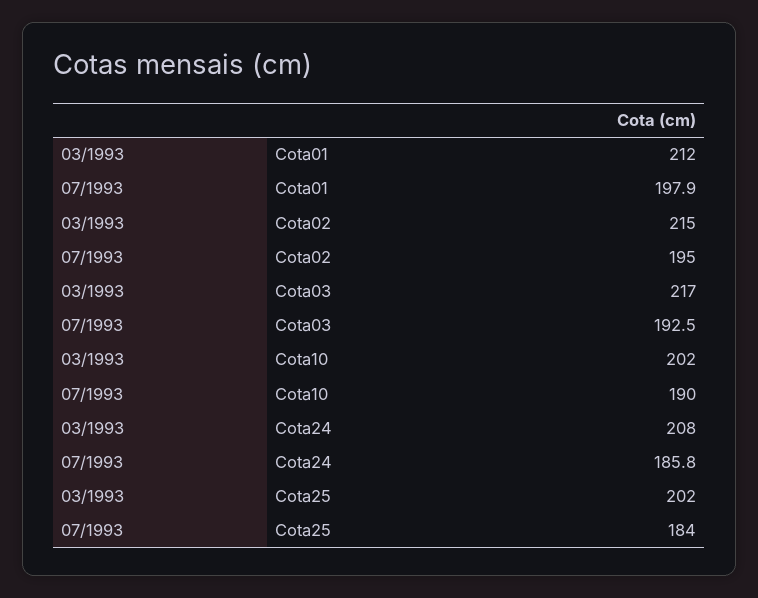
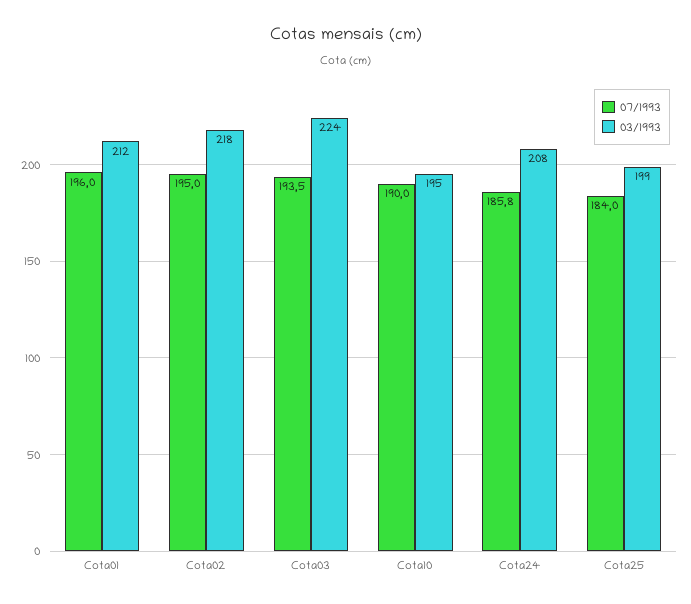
07/1993, Cota01: 197.9 -> 196
03/1993, Cota02: 215 -> 218
03/1993, Cota03: 217 -> 224
07/1993, Cota03: 192.5 -> 193.5
03/1993, Cota10: 202 -> 195
03/1993, Cota25: 202 -> 199

